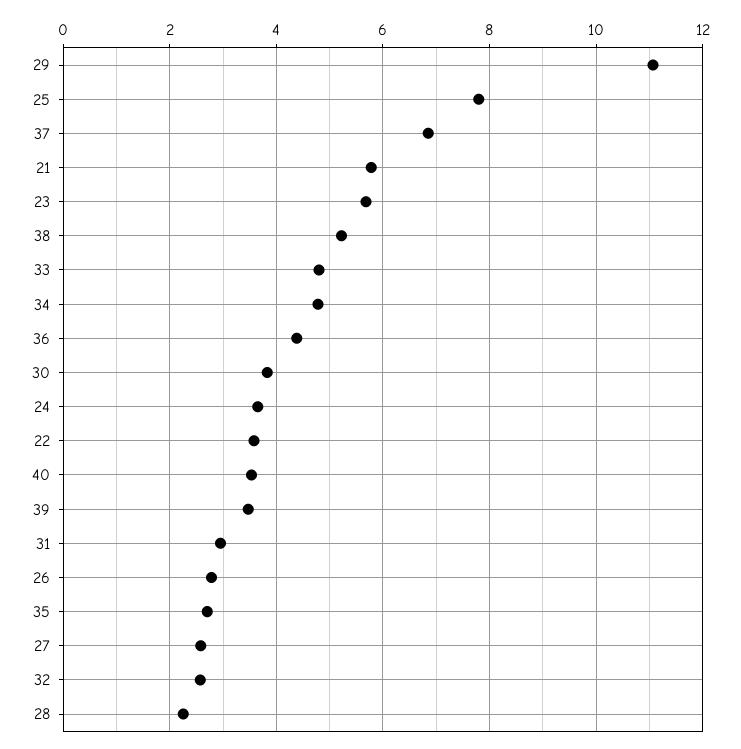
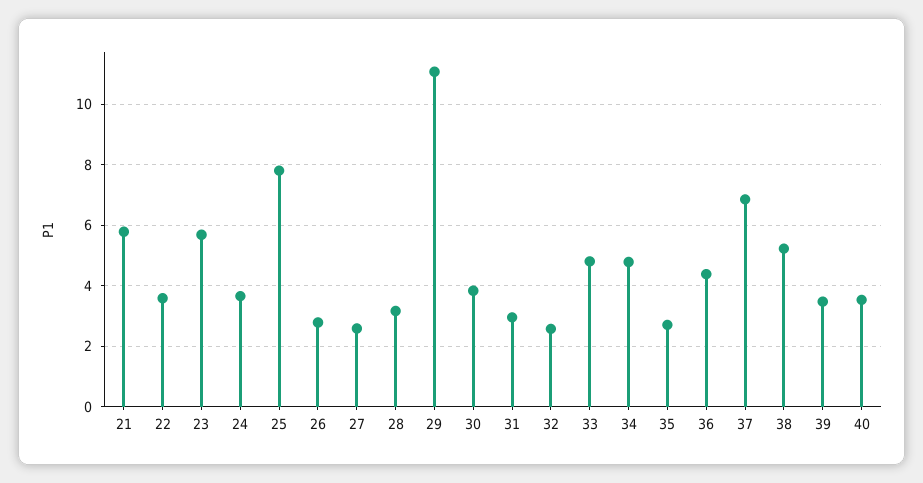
28: 2.2 -> 3.2

